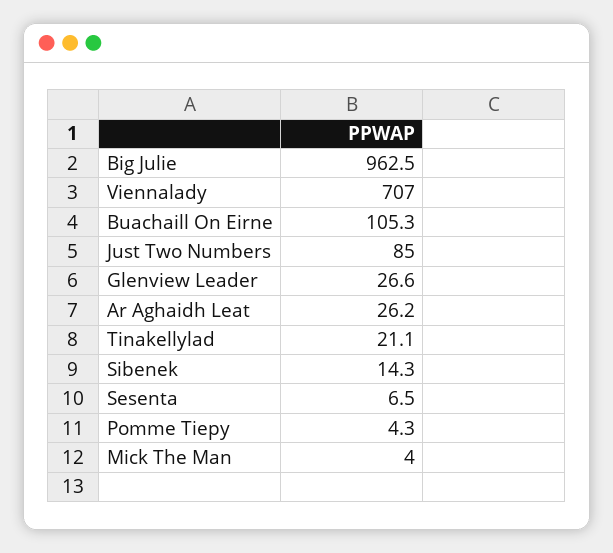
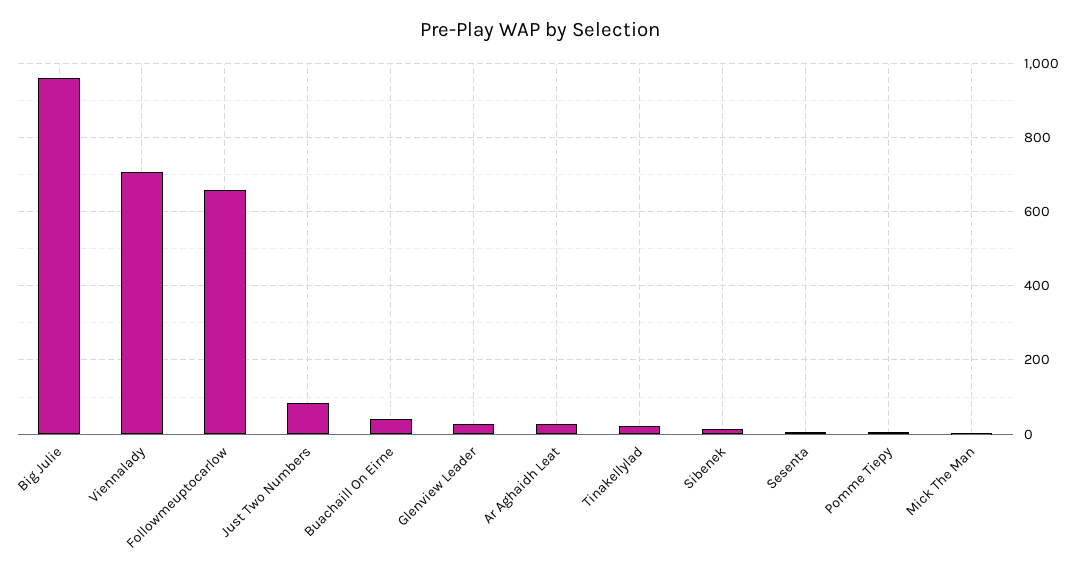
Buachaill On Eirne: 105.3 -> 40
Followmeuptocarlow: none -> 660

